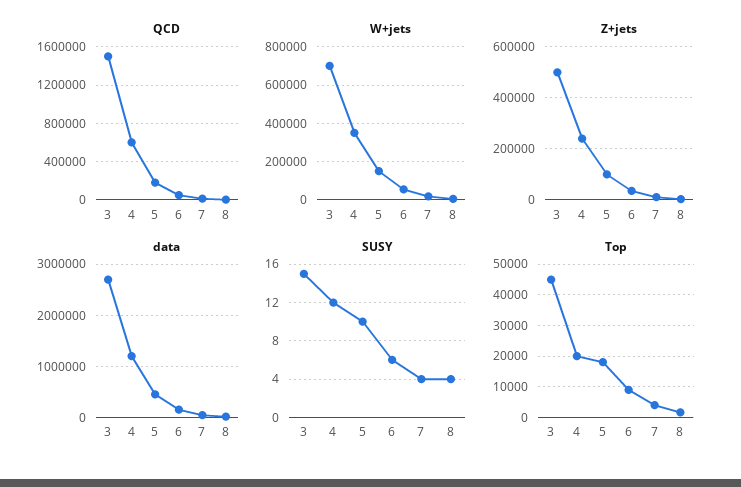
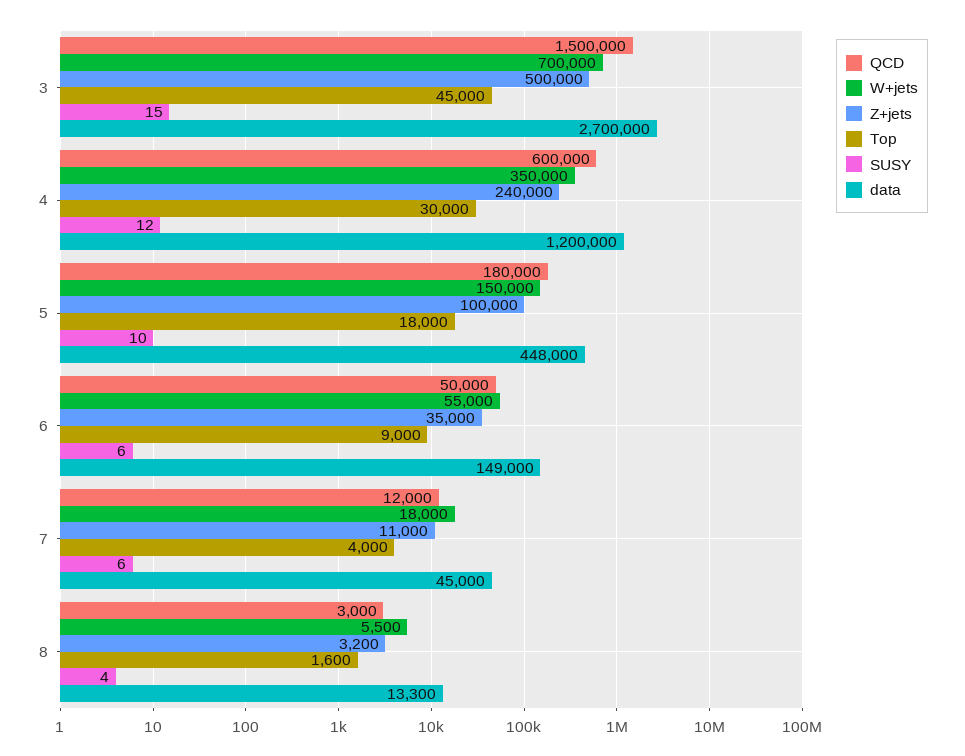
SUSY, 7: 4 -> 6
Top, 4: 20000 -> 30000

